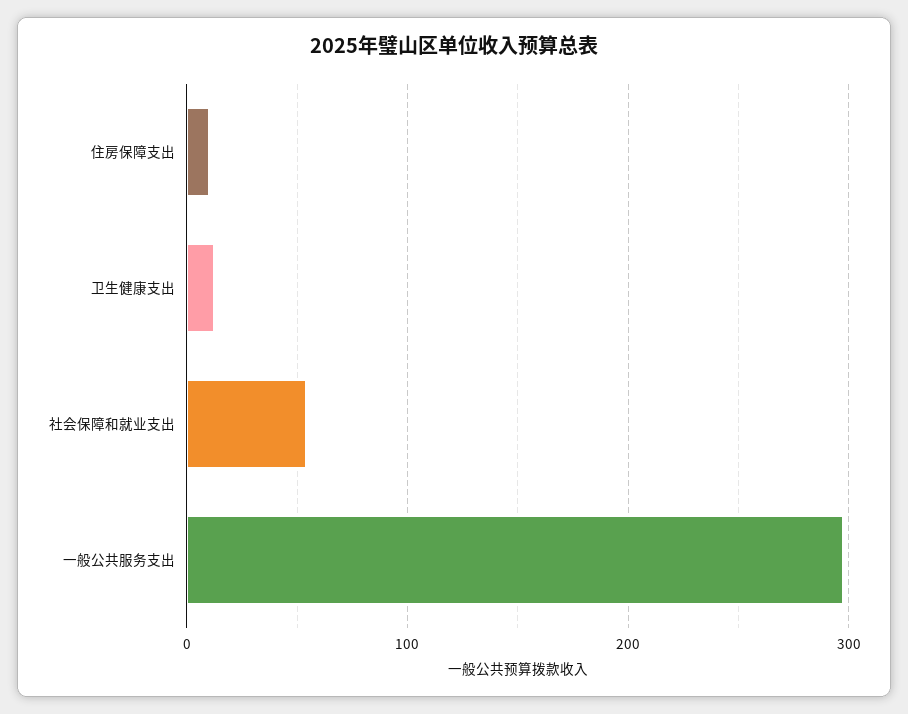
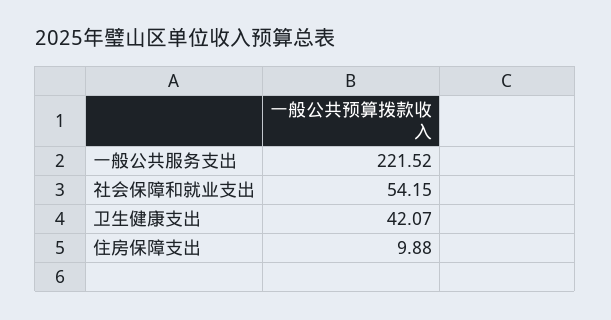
卫生健康支出: 10 -> 42.07
一般公共服务支出: 300 -> 221.52

